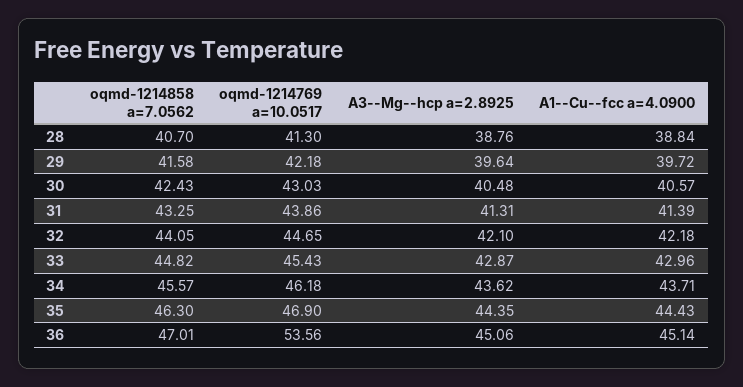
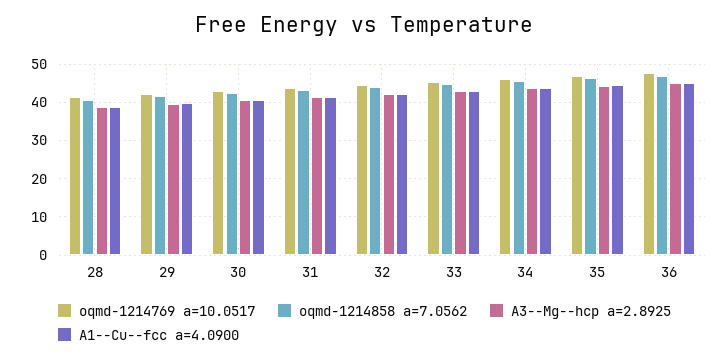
oqmd-1214769 a=10.0517, 36: 53.56 -> 48

